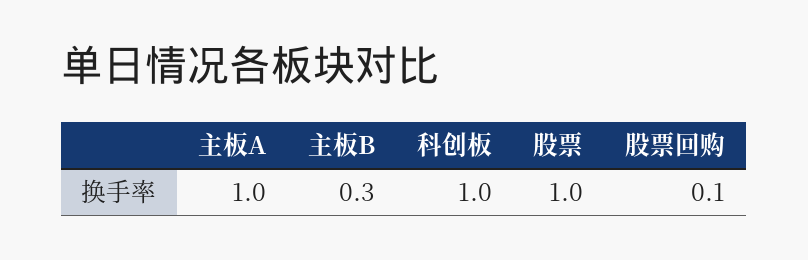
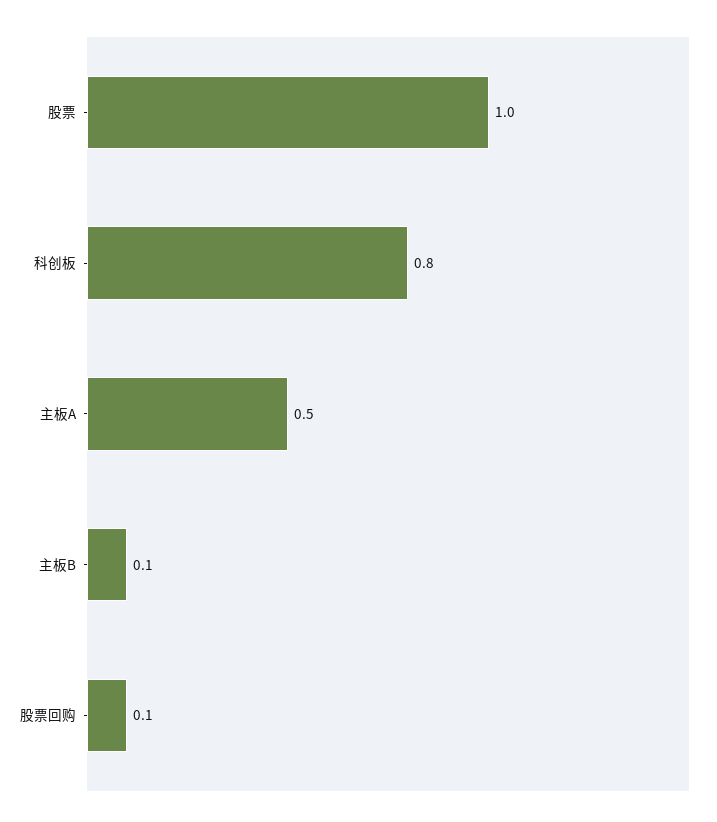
主板A: 1 -> 0.5
主板B: 0.3 -> 0.1
科创板: 1 -> 0.8

